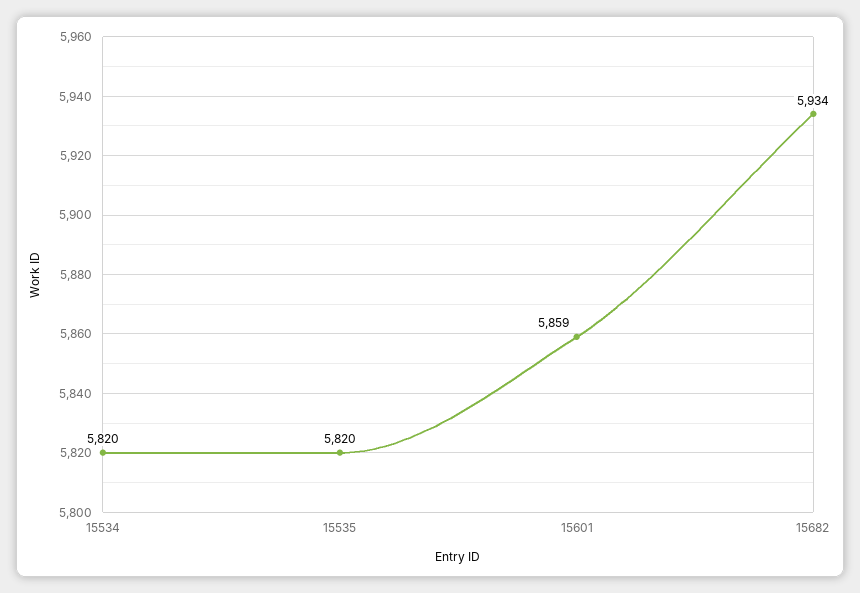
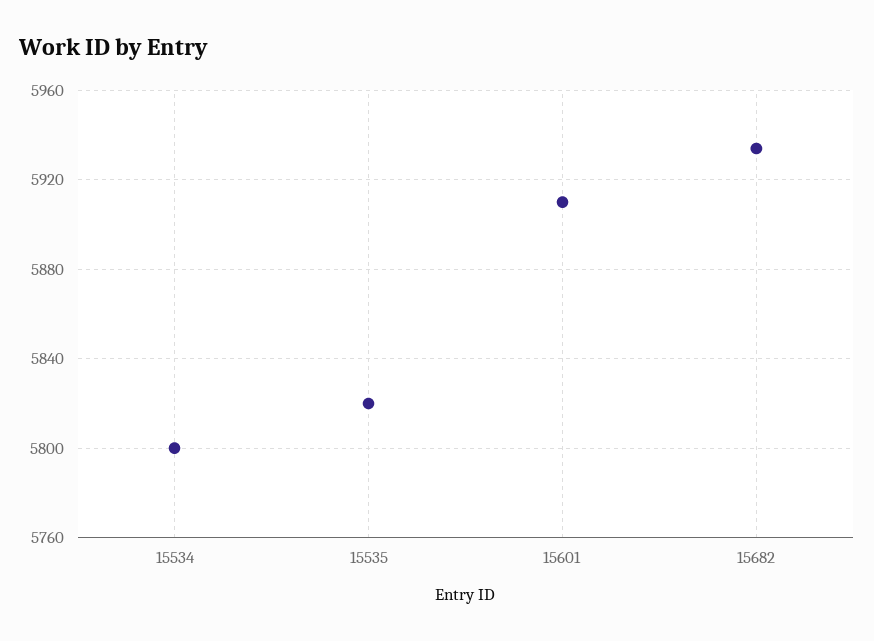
15534: 5820 -> 5800
15601: 5859 -> 5910

